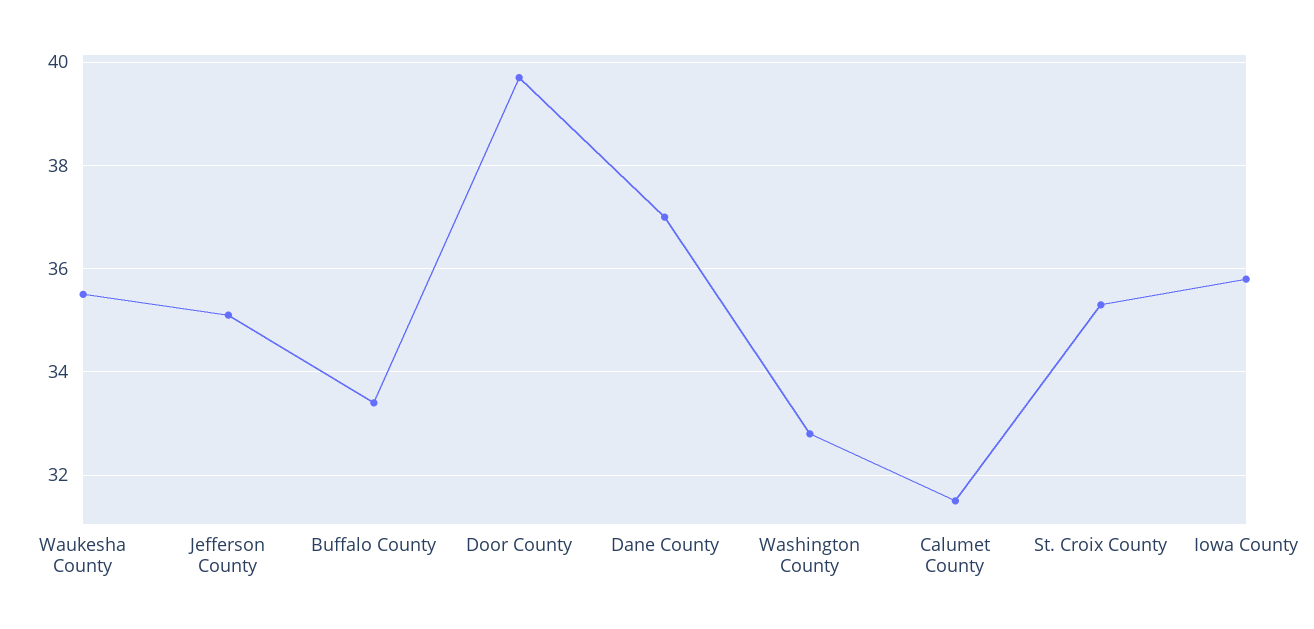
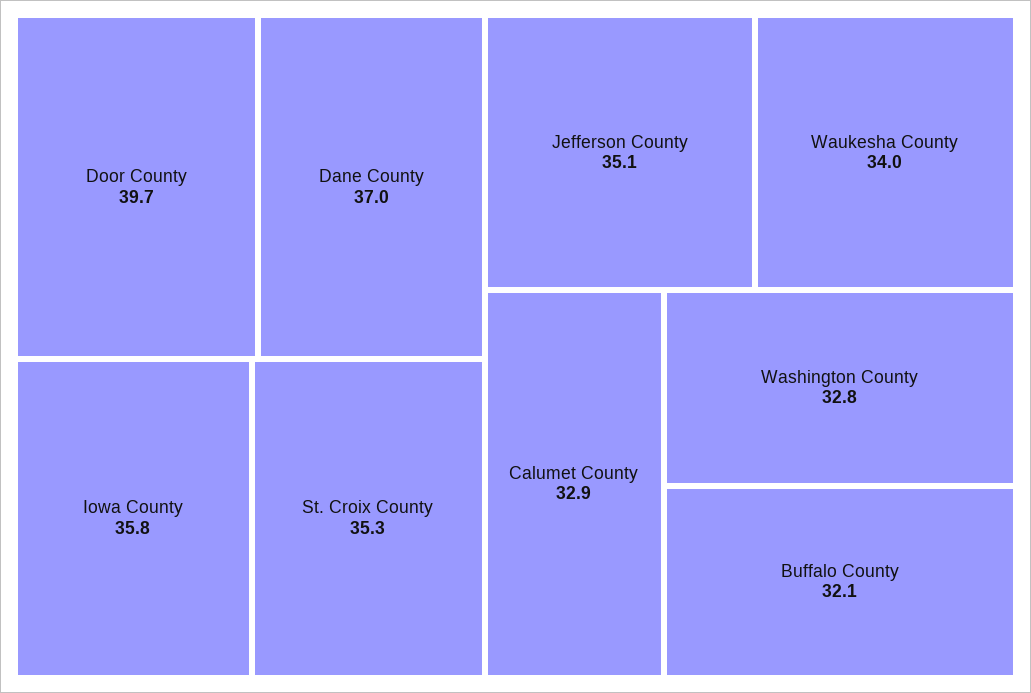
Waukesha County: 35.5 -> 34
Buffalo County: 33.5 -> 32.1
Calumet County: 31.5 -> 32.9

